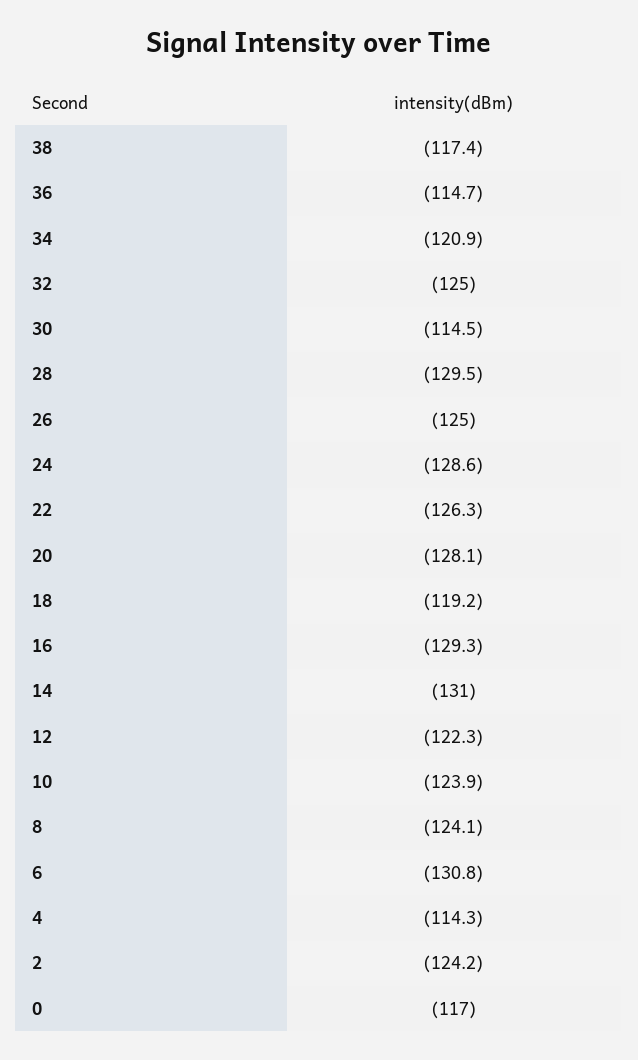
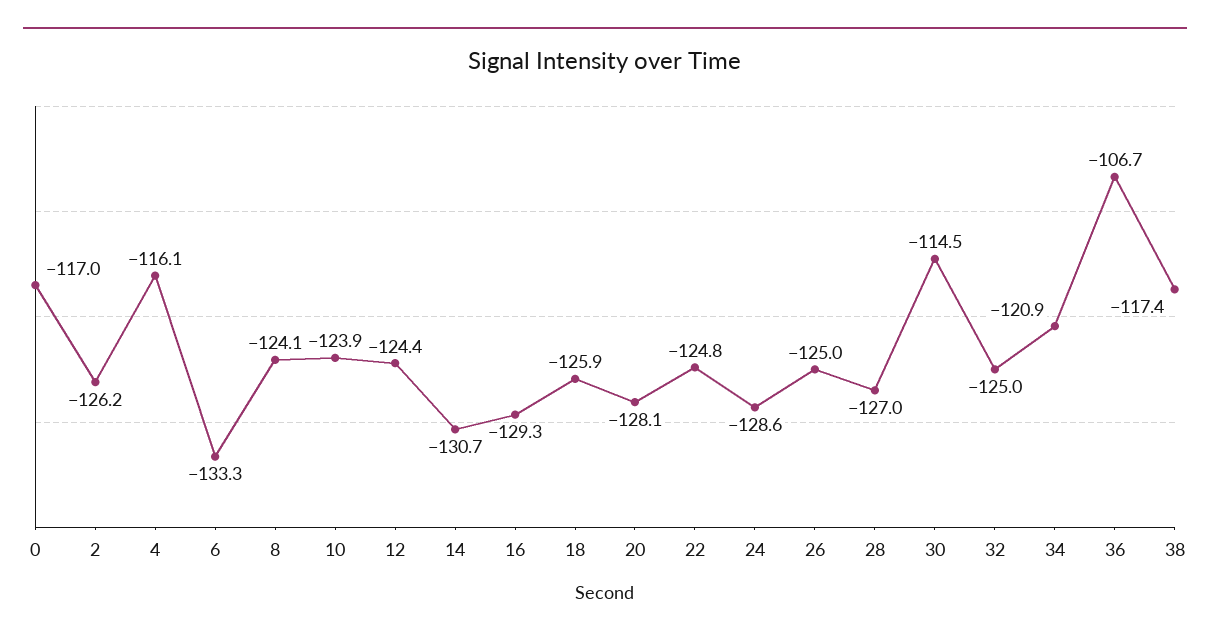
36: -114.7 -> -106.7
28: -129.5 -> -127
22: -126.3 -> -124.8
18: -119.2 -> -125.9
14: -131 -> -130.7
12: -122.3 -> -124.4
6: -130.8 -> -133.3
4: -114.3 -> -116.1
2: -124.2 -> -126.2

